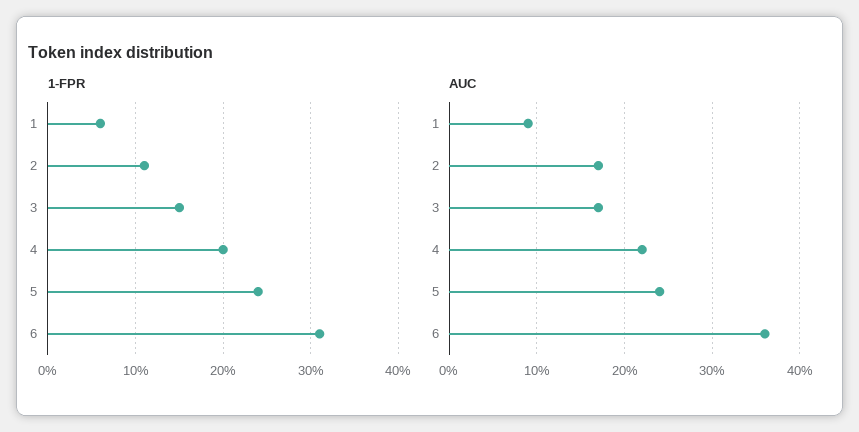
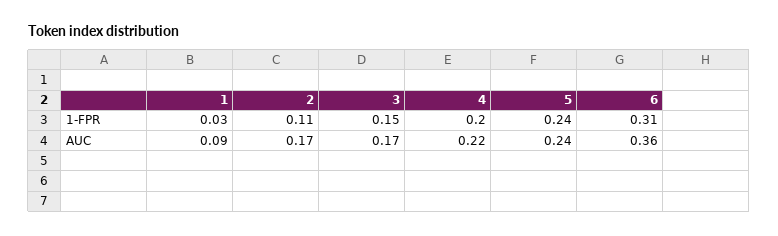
1-FPR, 1: 0.06 -> 0.03

